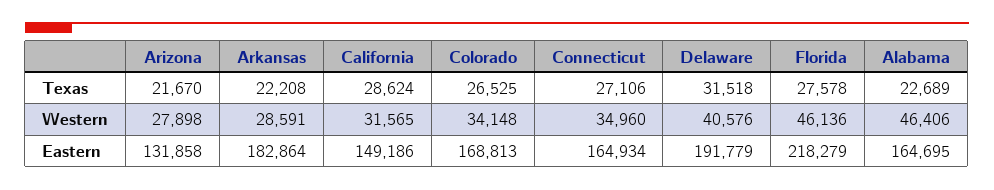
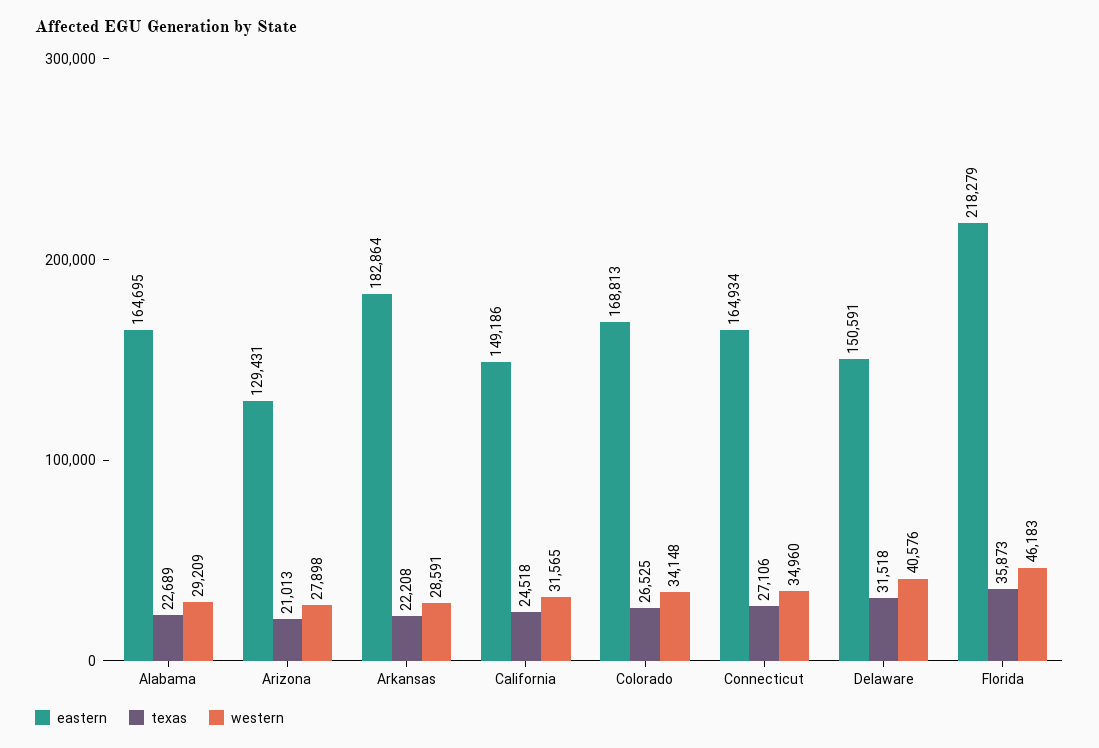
Texas, Arizona: 21670 -> 21013
Texas, California: 28624 -> 24518
Texas, Florida: 27578 -> 35873
Western, Florida: 46136 -> 46183
Western, Alabama: 46406 -> 29209
Eastern, Arizona: 131858 -> 129431
Eastern, Delaware: 191779 -> 150591

